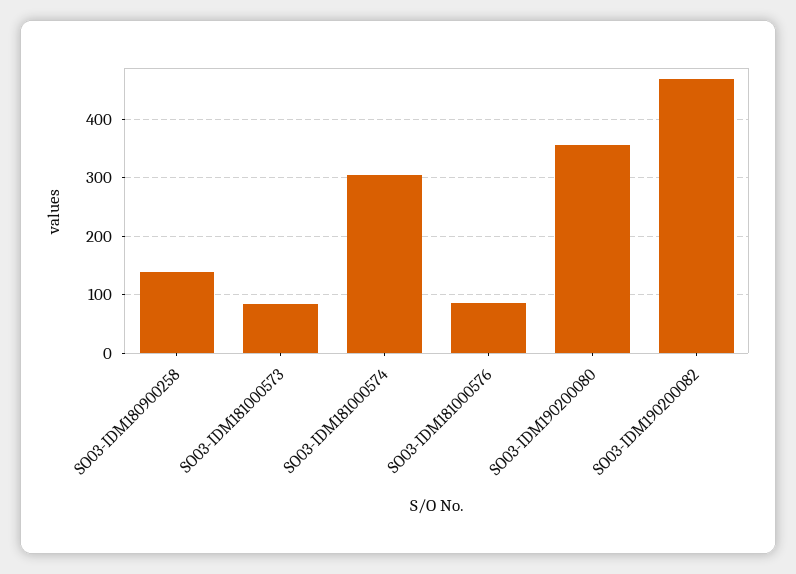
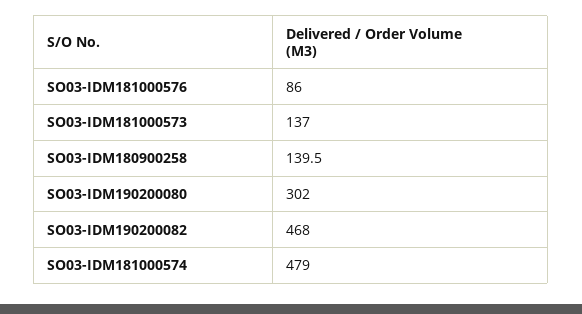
SO03-IDM181000573: 80 -> 137
SO03-IDM181000574: 300 -> 479
SO03-IDM190200080: 360 -> 302

